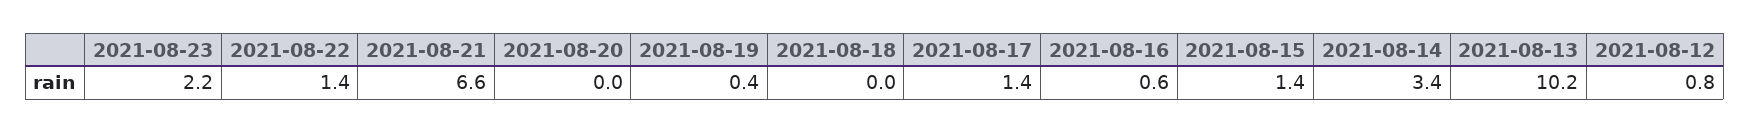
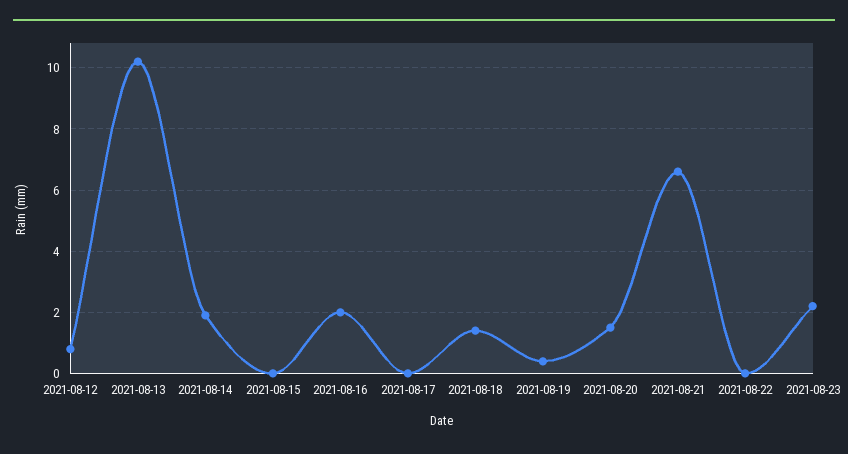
2021-08-22: 1.4 -> 0
2021-08-20: 0 -> 1.5
2021-08-18: 0 -> 1.5
2021-08-17: 1.4 -> 0
2021-08-16: 0.6 -> 2
2021-08-15: 1.4 -> 0
2021-08-14: 3.4 -> 2

